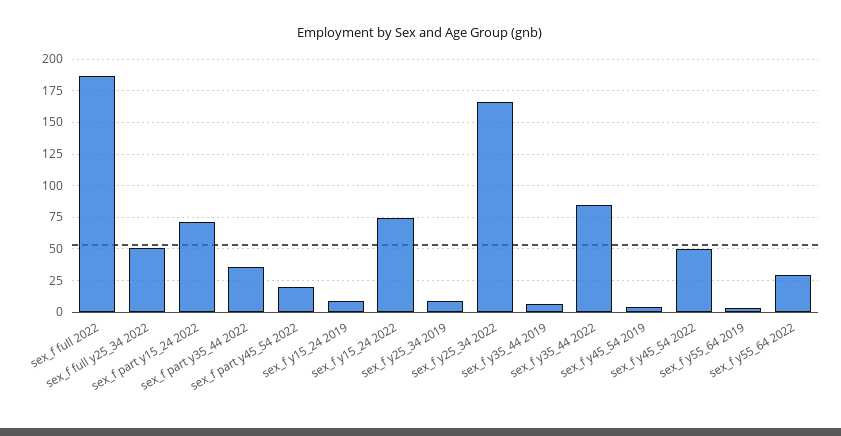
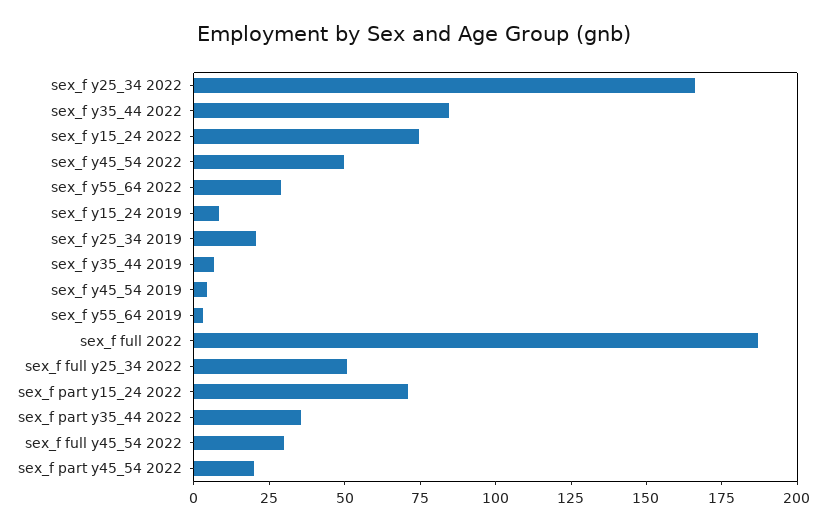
sex_f y25_34 2019: 10 -> 20
sex_f full y45_54 2022: none -> 30

